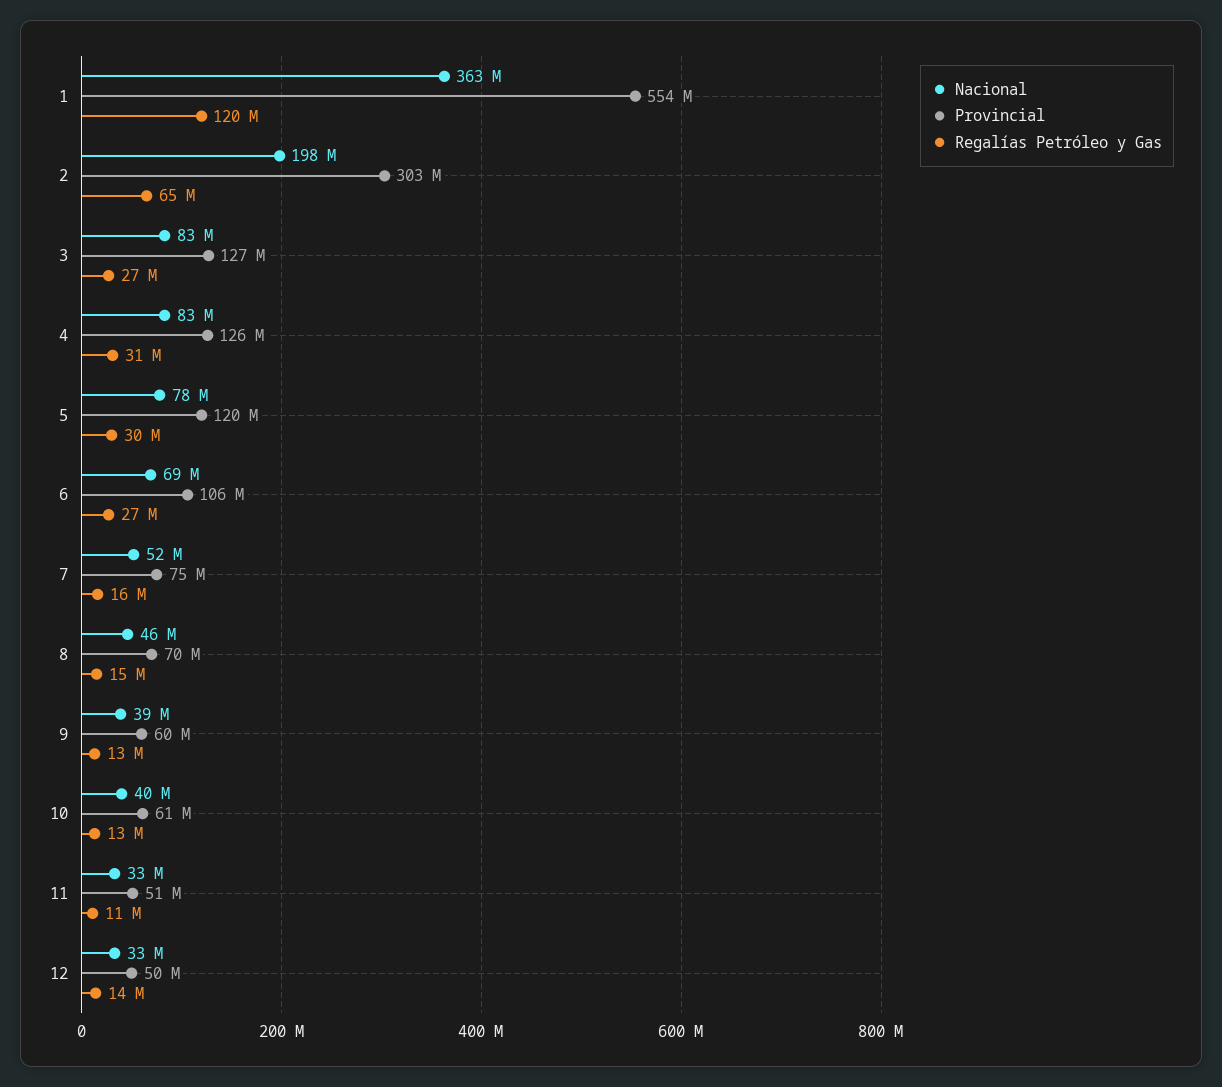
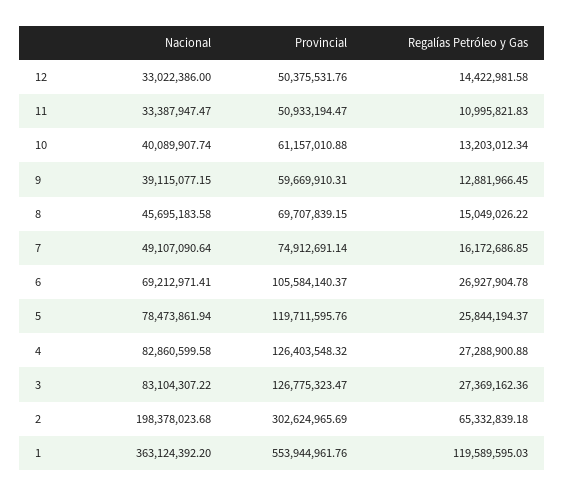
Regalías Petróleo y Gas, 4: 31000000 -> 27288900.88
Regalías Petróleo y Gas, 5: 30000000 -> 25844194.37
Nacional, 7: 52000000 -> 49107090.64

